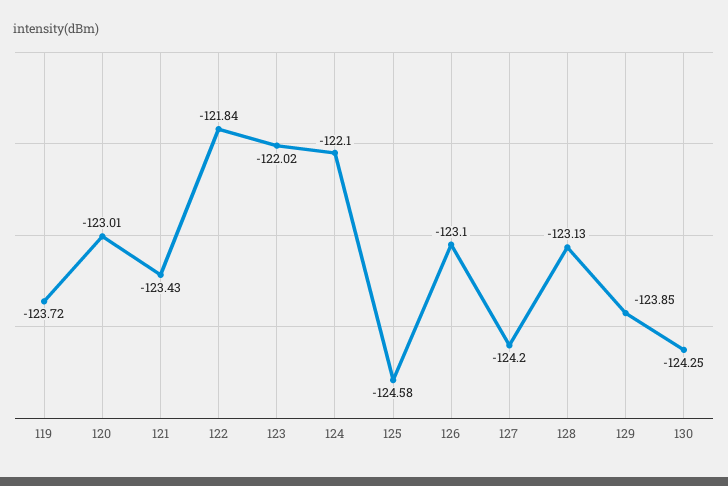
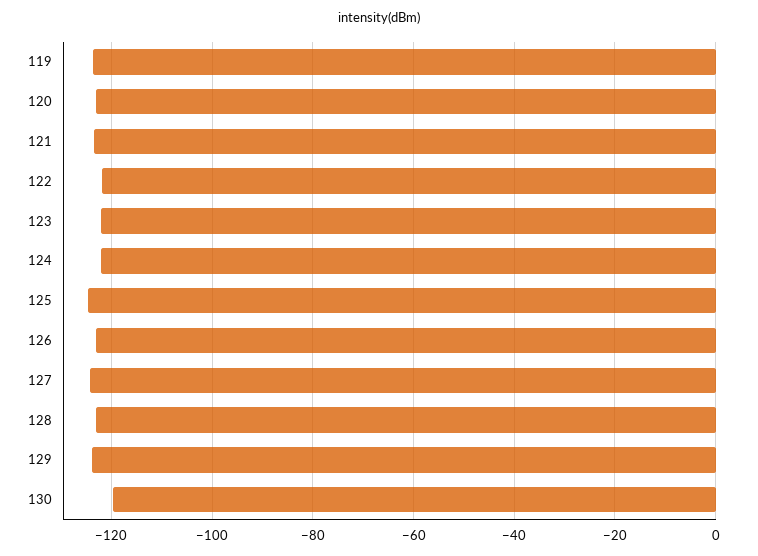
130: -124.25 -> -120

